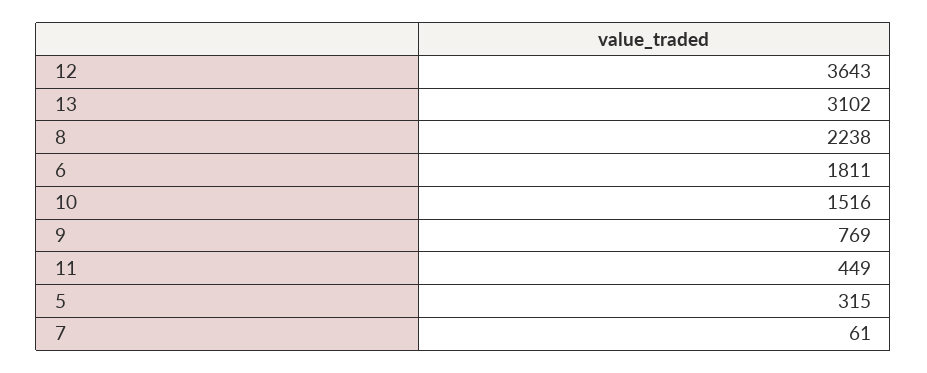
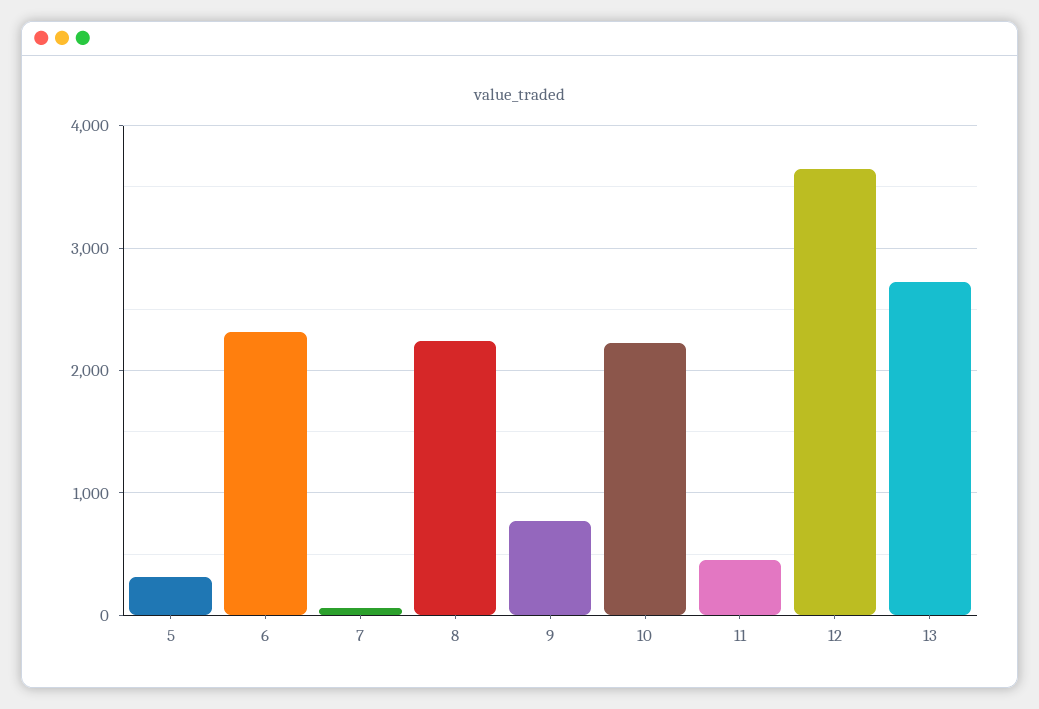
13: 3102 -> 2700
6: 1811 -> 2300
10: 1516 -> 2200

